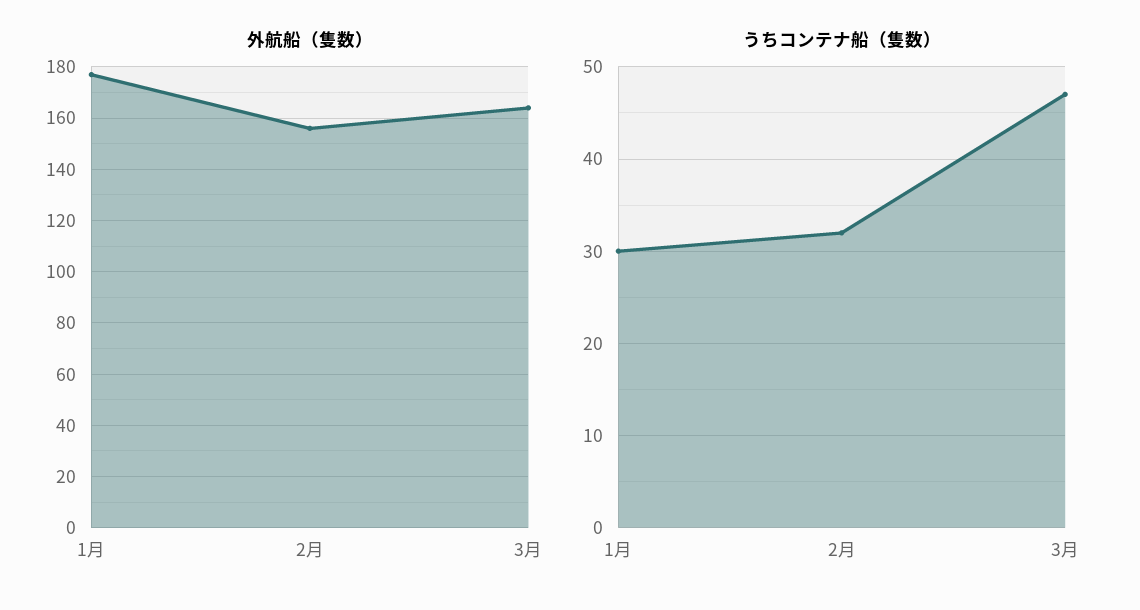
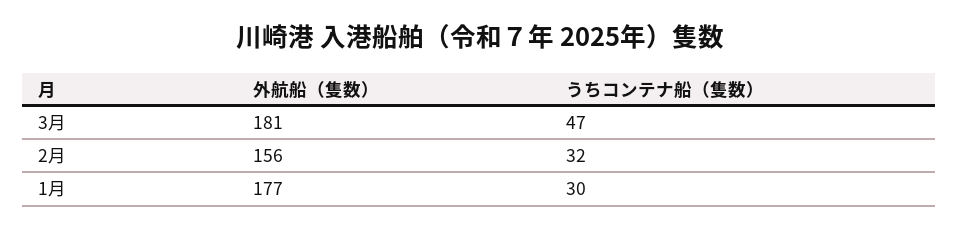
外航船（隻数）, 3月: 165 -> 181

